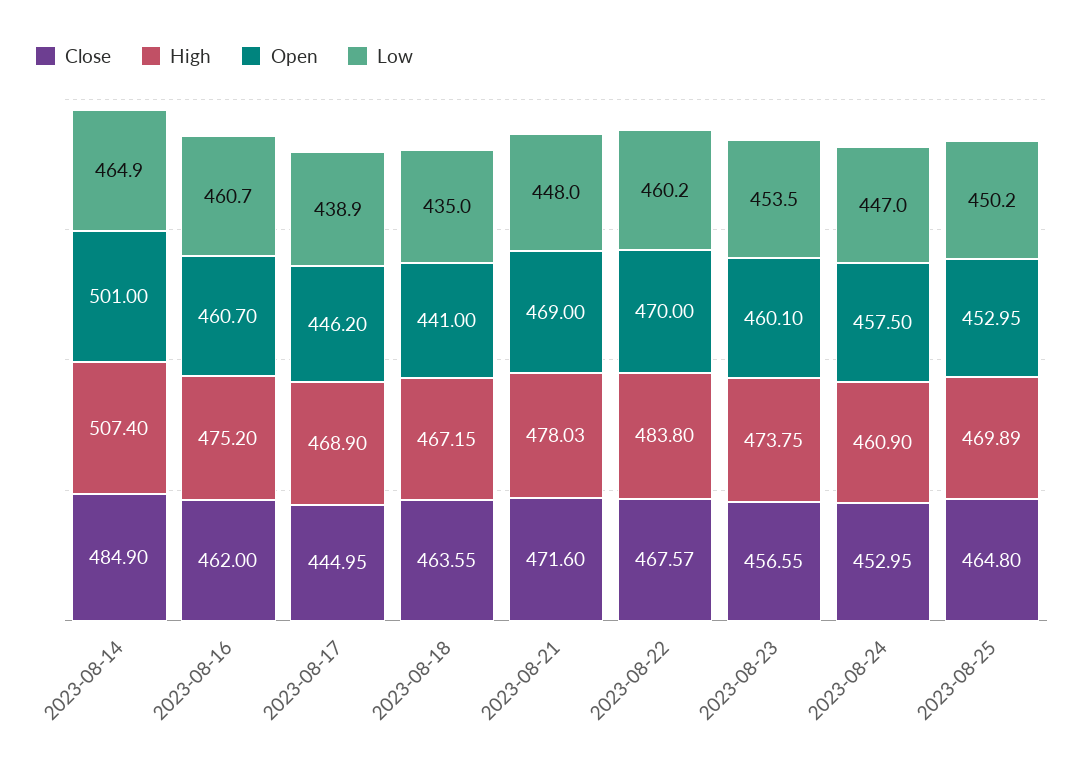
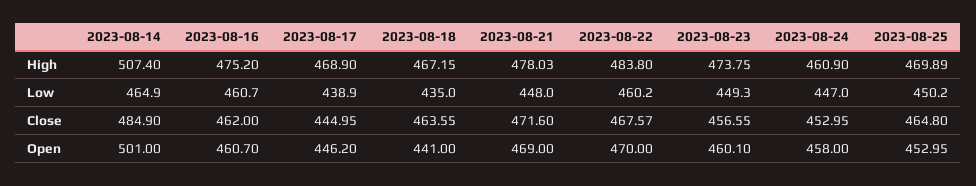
Low, 2023-08-23: 453.5 -> 449.3
Open, 2023-08-24: 457.5 -> 458

